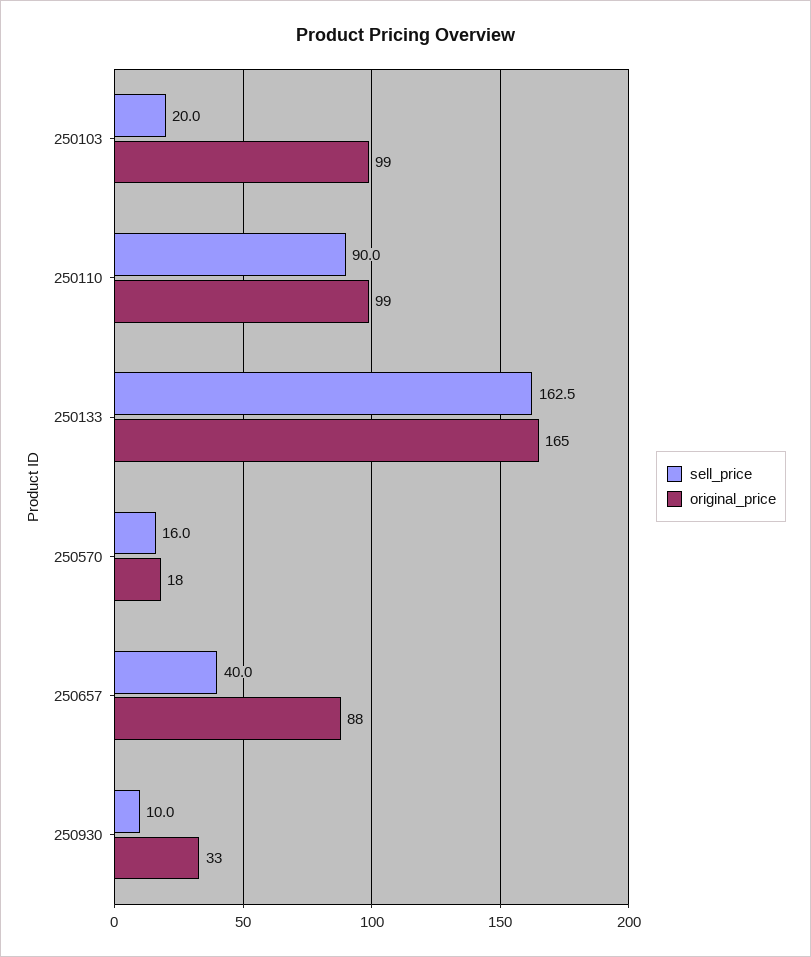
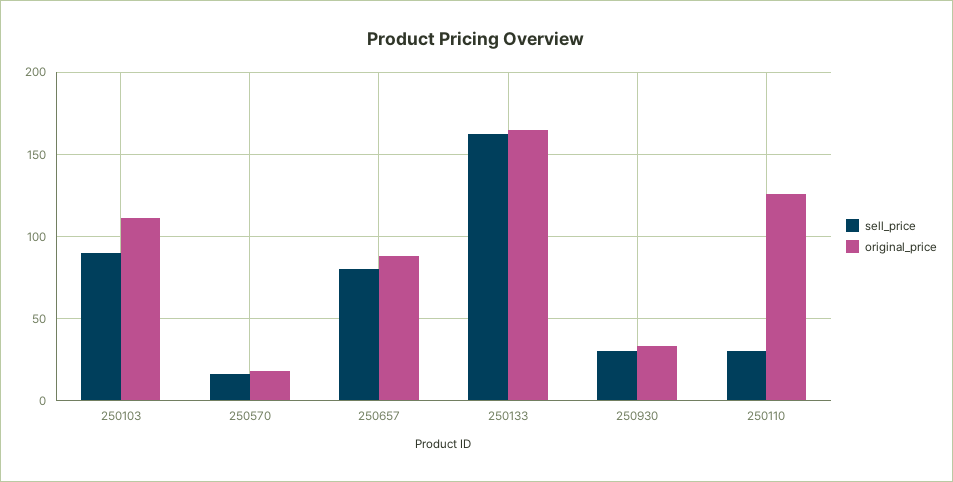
sell_price, 250103: 20 -> 90
original_price, 250103: 99 -> 110
sell_price, 250110: 90 -> 30
original_price, 250110: 99 -> 125
sell_price, 250657: 40 -> 80
sell_price, 250930: 10 -> 30

